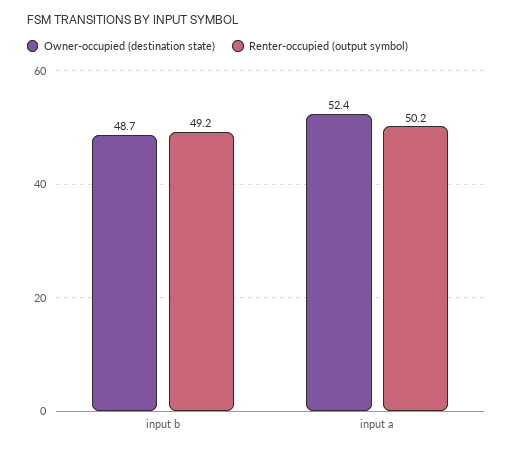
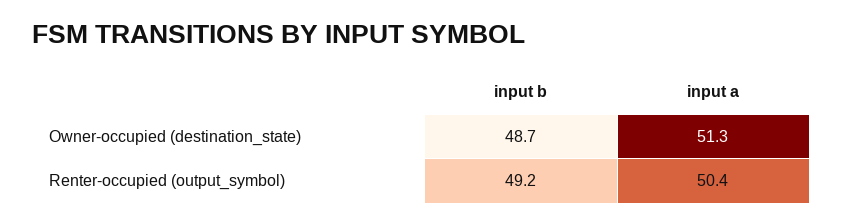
Owner-occupied (destination state), input a: 52.4 -> 51.3
Renter-occupied (output symbol), input a: 50.2 -> 50.4

